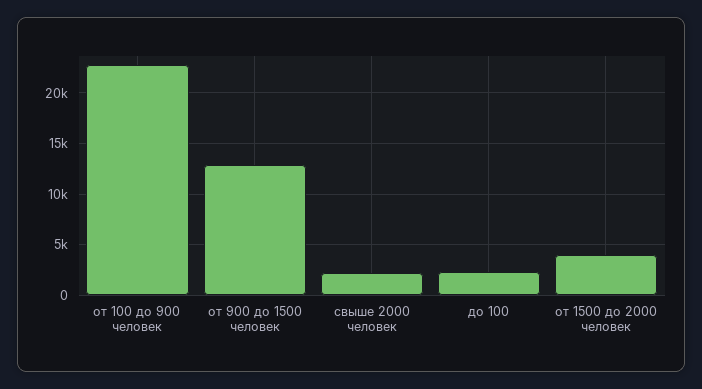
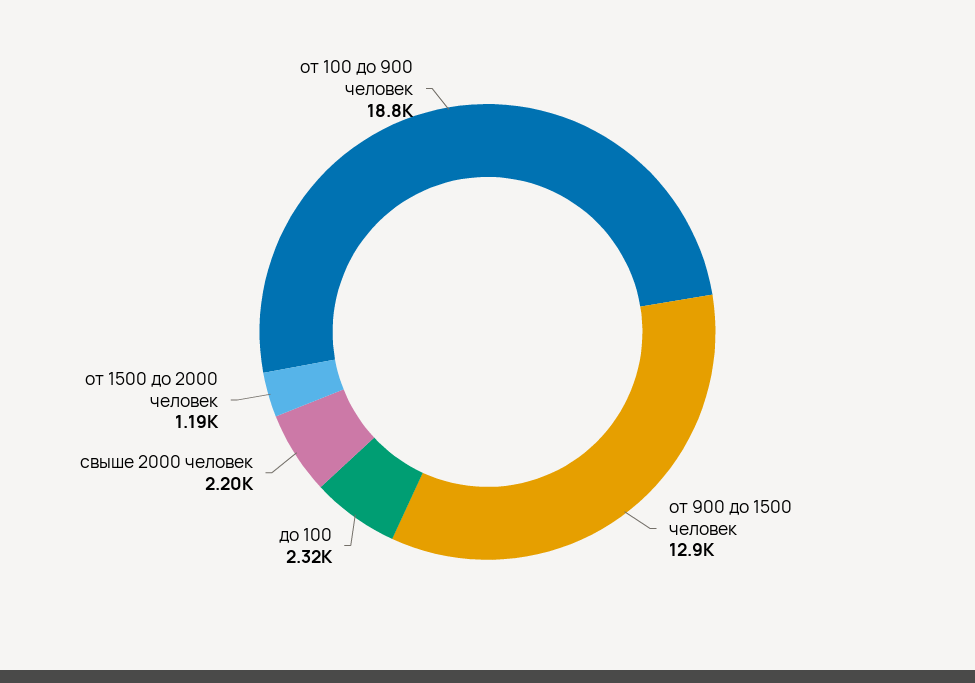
от 100 до 900 человек: 23000 -> 18800
от 1500 до 2000 человек: 4000 -> 1190

